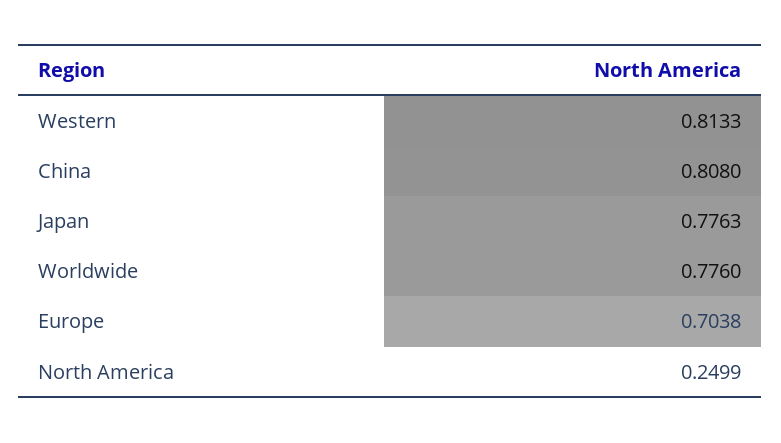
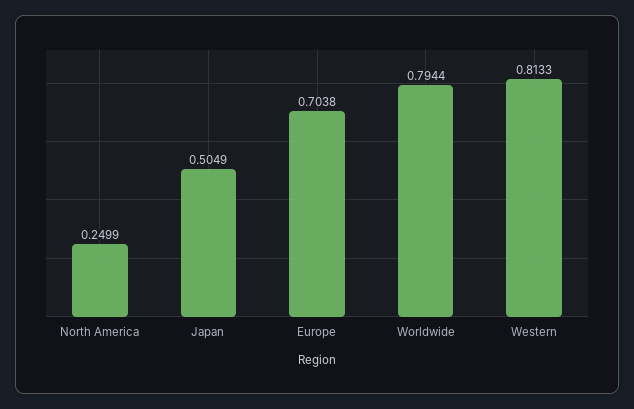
China: 0.808 -> none
Japan: 0.7763 -> 0.5049
Worldwide: 0.776 -> 0.7944

